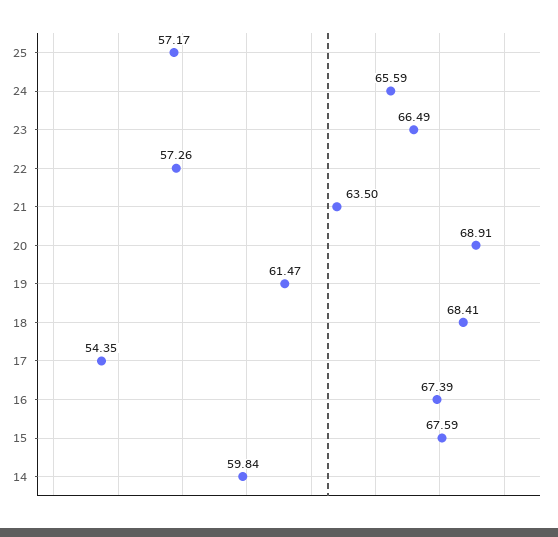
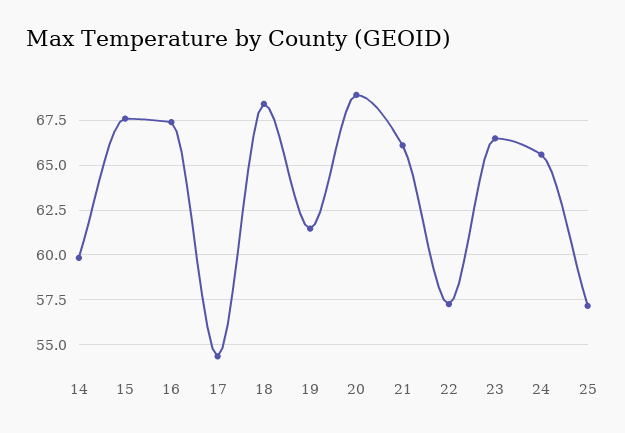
21: 63.5 -> 66

